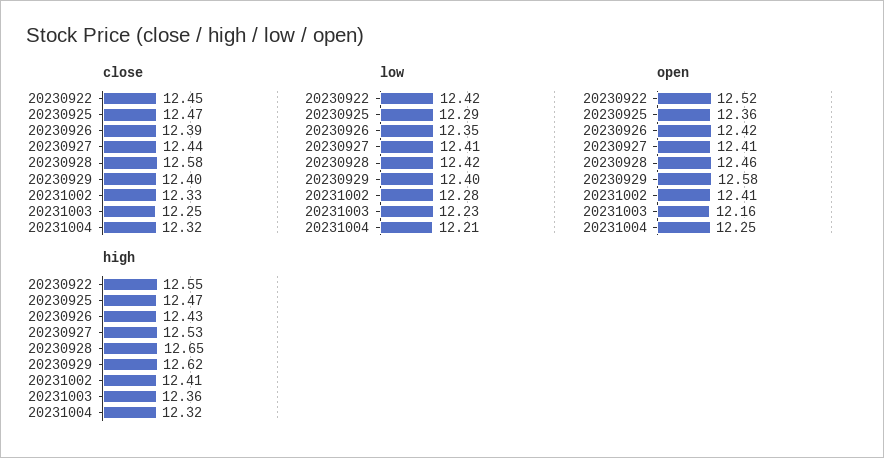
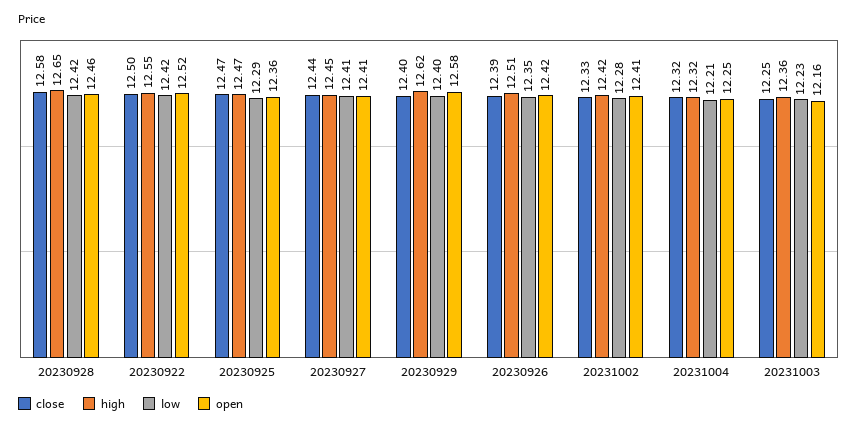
close, 20230922: 12.45 -> 12.5
high, 20230926: 12.43 -> 12.51
high, 20230927: 12.53 -> 12.45
high, 20231002: 12.41 -> 12.42

